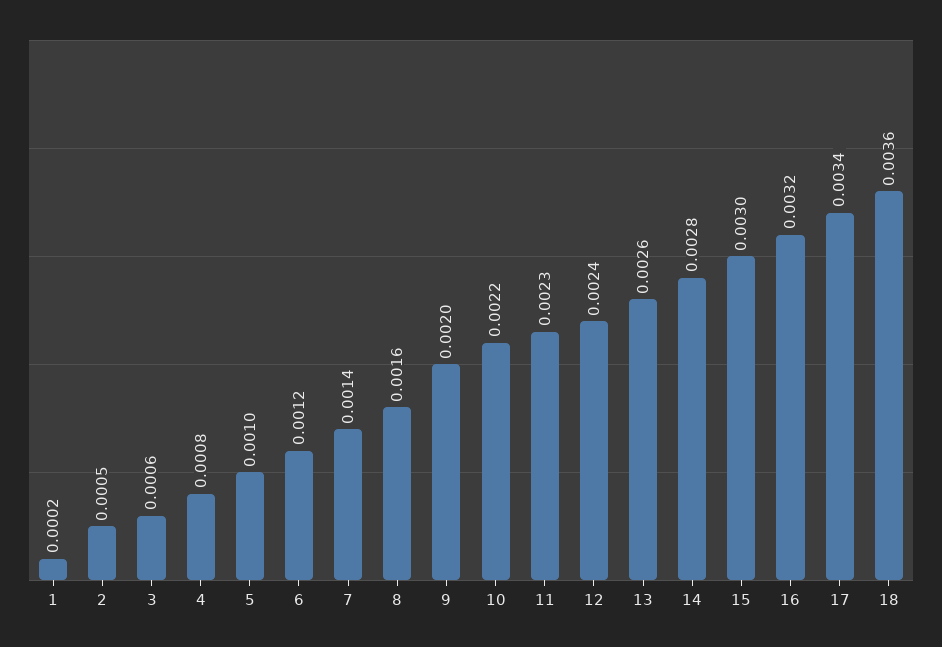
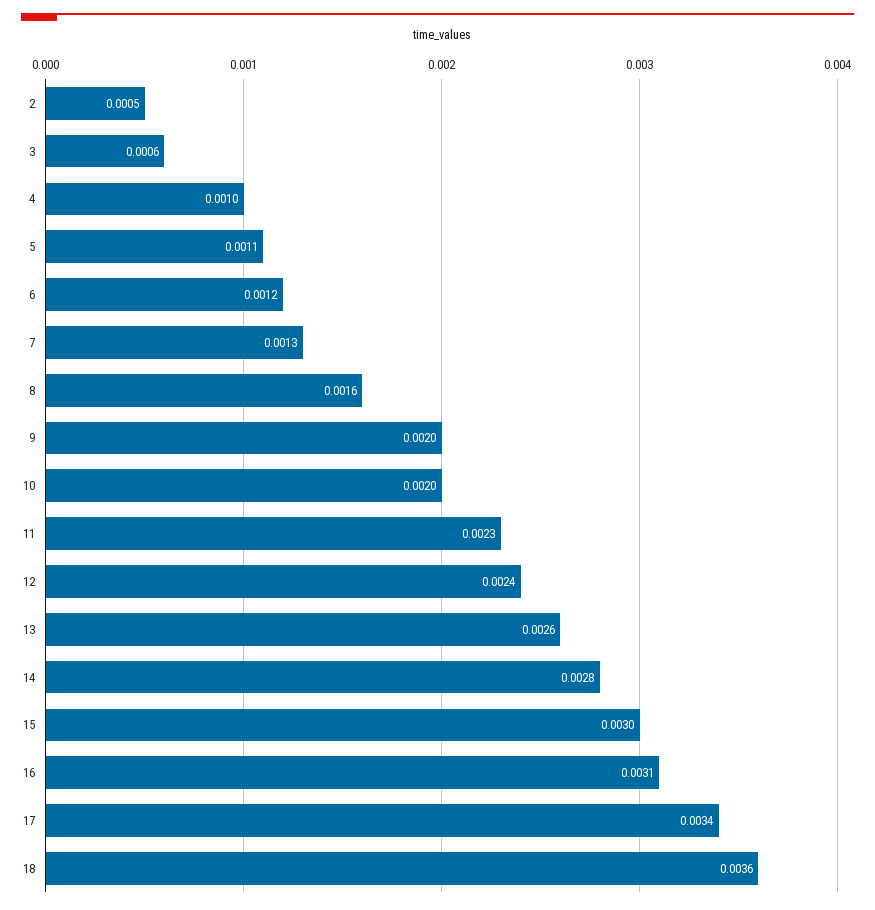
1: 0.0002 -> none
4: 0.0008 -> 0.001
5: 0.001 -> 0.0011
7: 0.0014 -> 0.0013
10: 0.0022 -> 0.002
16: 0.0032 -> 0.0031

